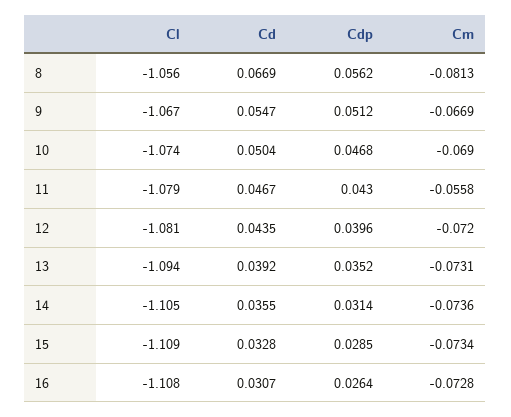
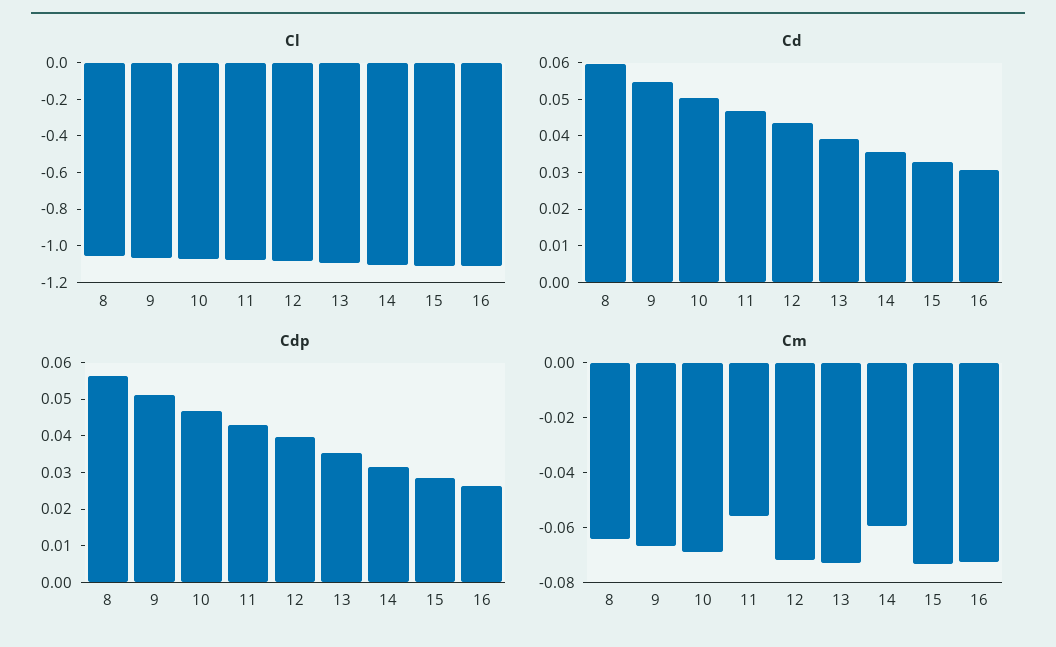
Cd, 8: 0.0669 -> 0.06
Cm, 8: -0.0813 -> -0.065
Cm, 14: -0.0736 -> -0.06

